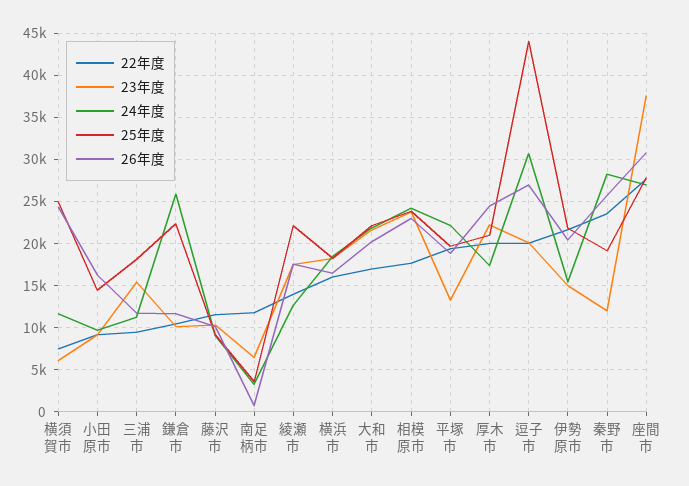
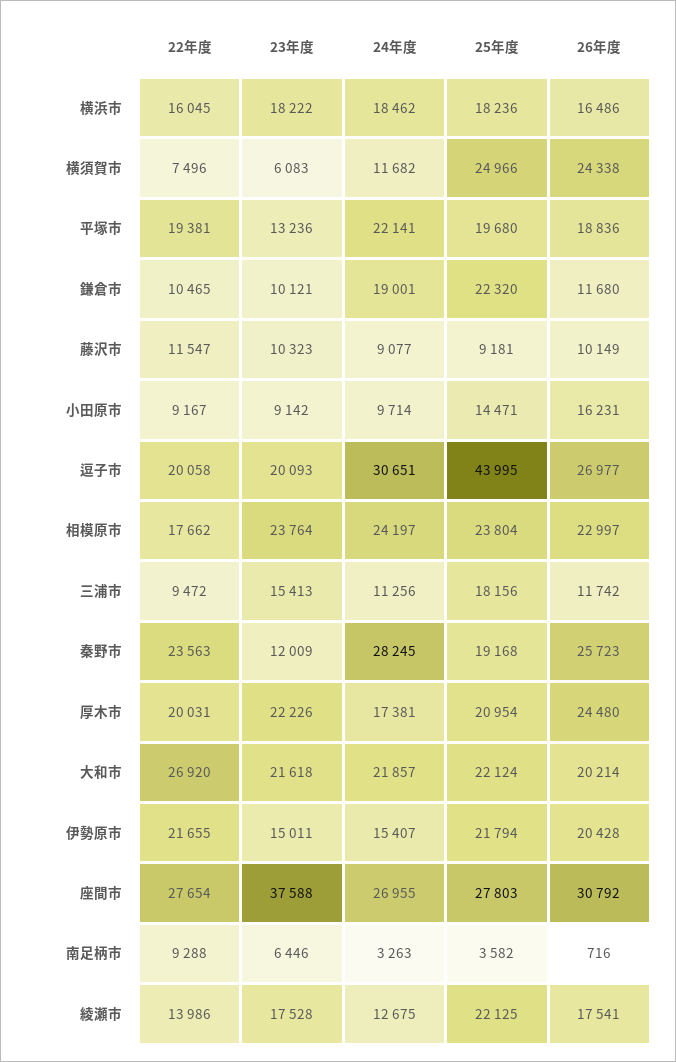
24年度, 鎌倉市: 26000 -> 19001
22年度, 南足柄市: 12000 -> 9288
22年度, 大和市: 17000 -> 26920

